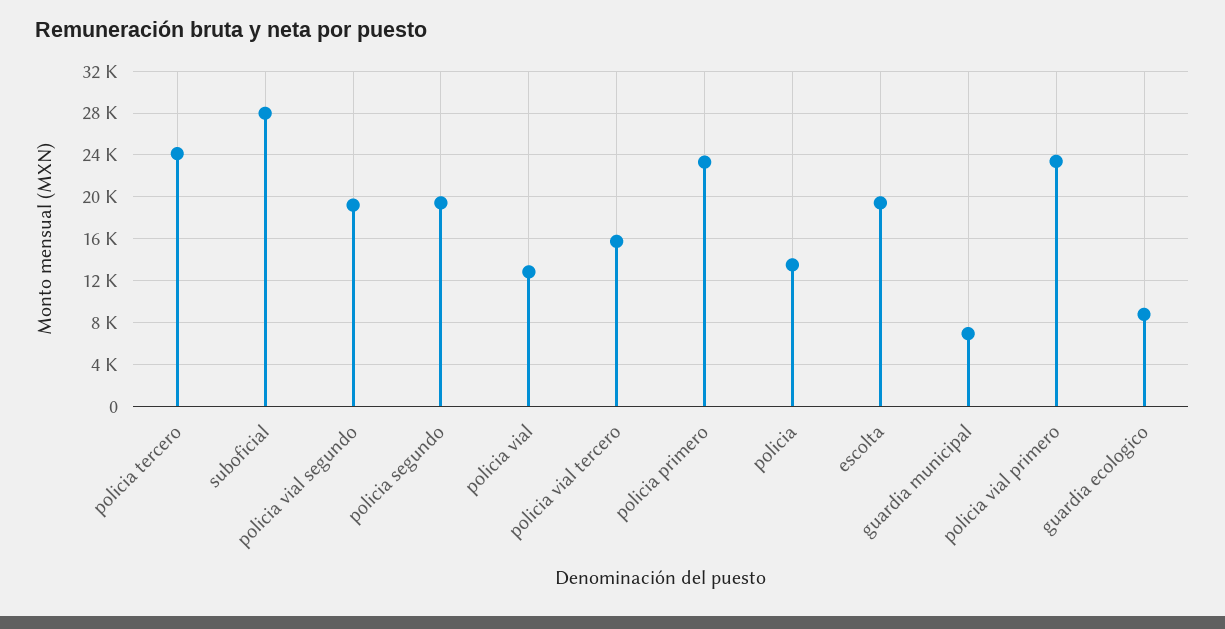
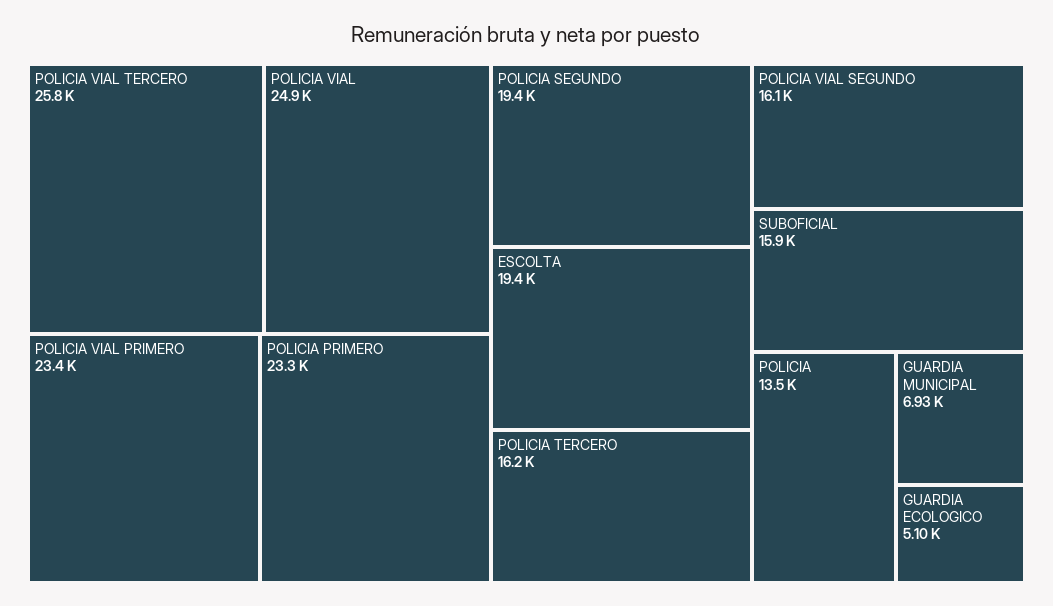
policia tercero: 24000 -> 16200
suboficial: 28000 -> 15900
policia vial segundo: 19000 -> 16100
policia vial: 13000 -> 24900
policia vial tercero: 16000 -> 25800
guardia ecologico: 9000 -> 5100

